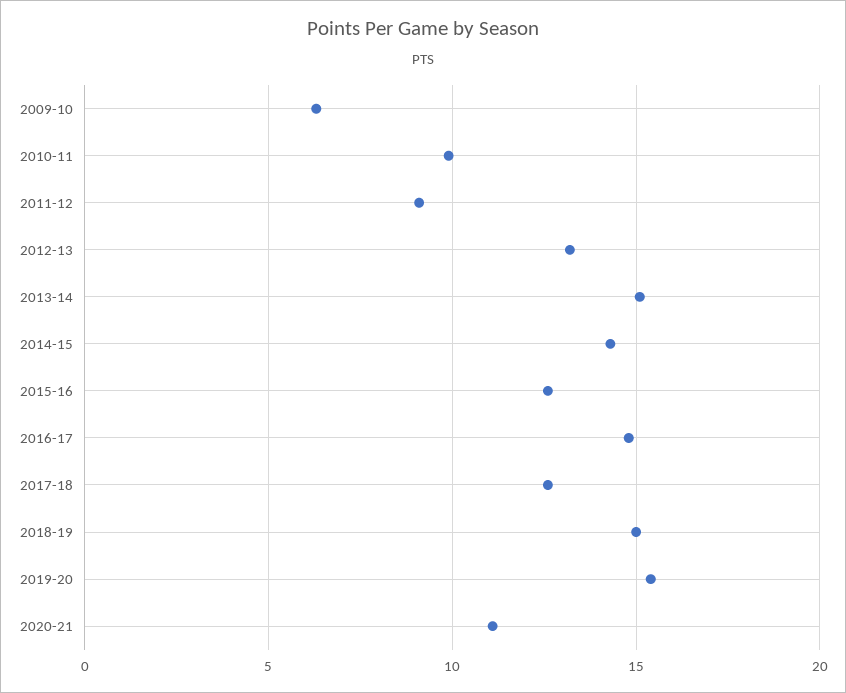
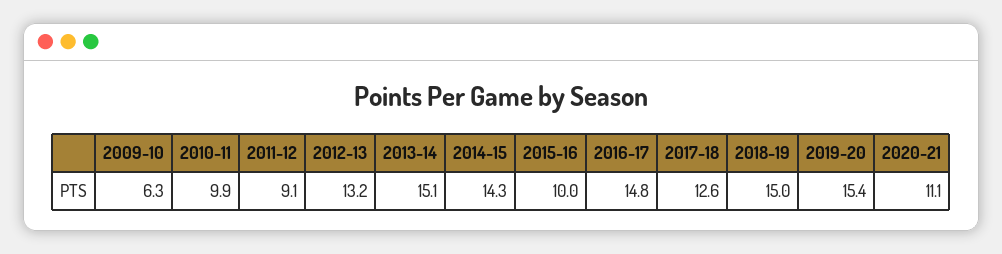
2015-16: 12.5 -> 10

